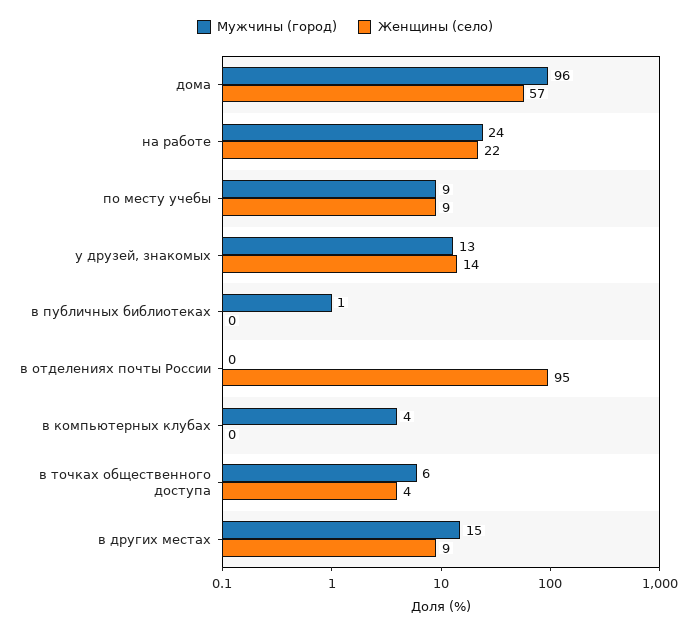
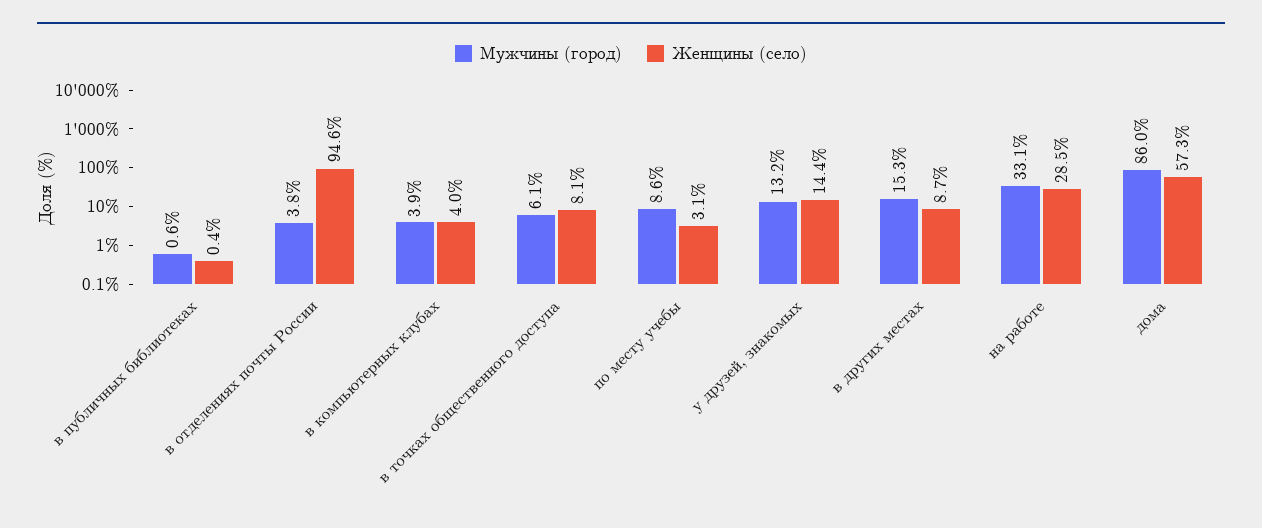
Мужчины (город), дома: 96 -> 86
Мужчины (город), на работе: 24 -> 33.1
Женщины (село), на работе: 22 -> 28.5
Женщины (село), по месту учебы: 9 -> 3.1
Мужчины (город), в отделениях почты России: 0 -> 3.8
Женщины (село), в компьютерных клубах: 0 -> 4
Женщины (село), в точках общественного доступа: 4 -> 8.1

